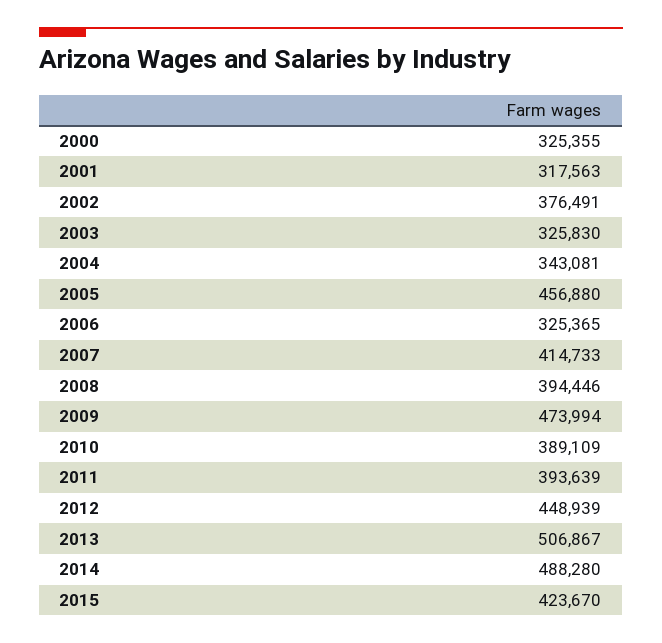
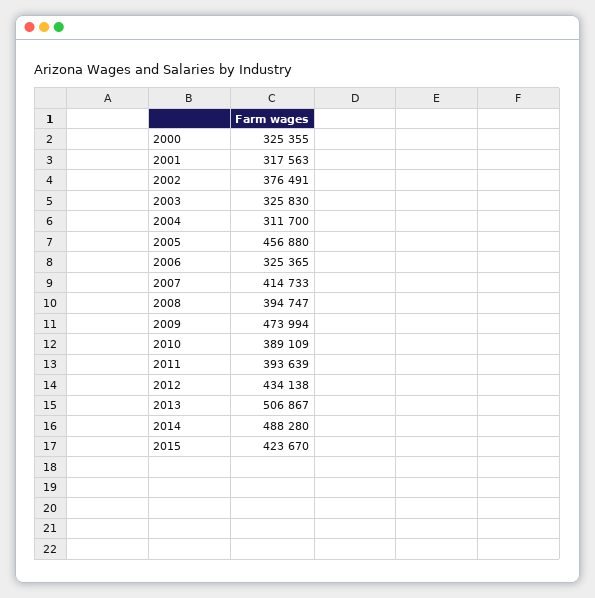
2004: 343081 -> 311700
2008: 394446 -> 394747
2012: 448939 -> 434138

